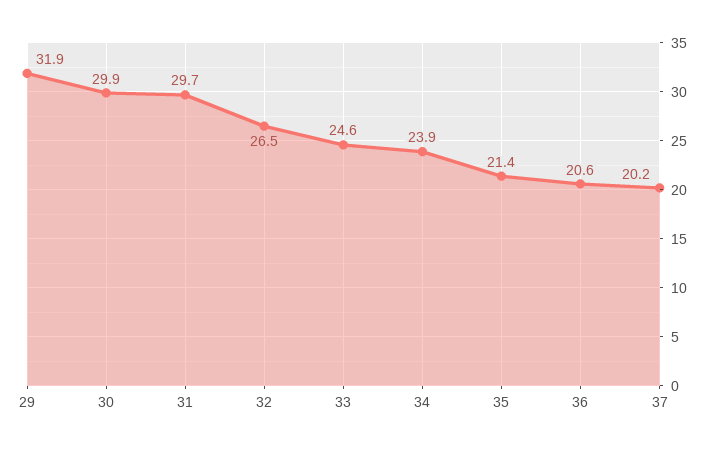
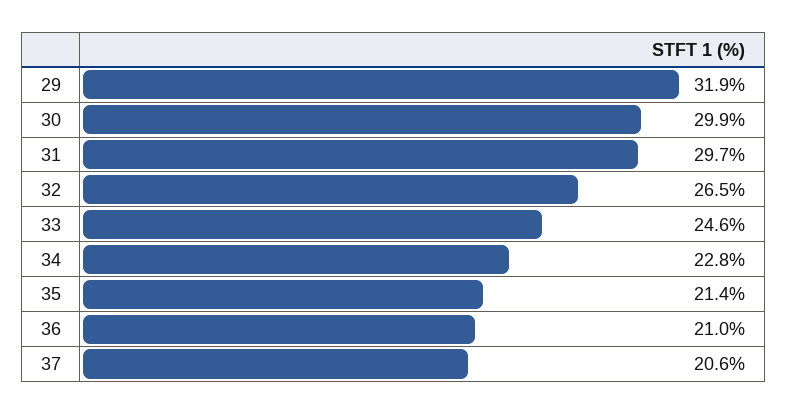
34: 23.9 -> 22.8
36: 20.6 -> 21
37: 20.2 -> 20.6

